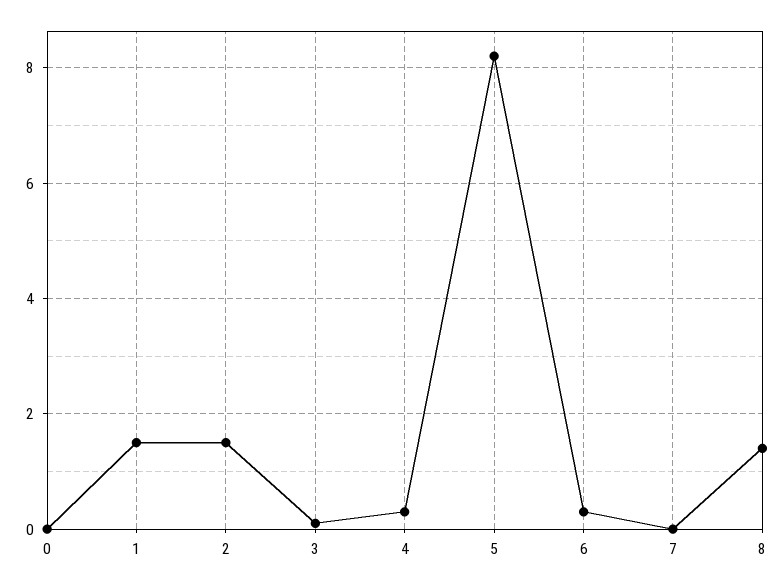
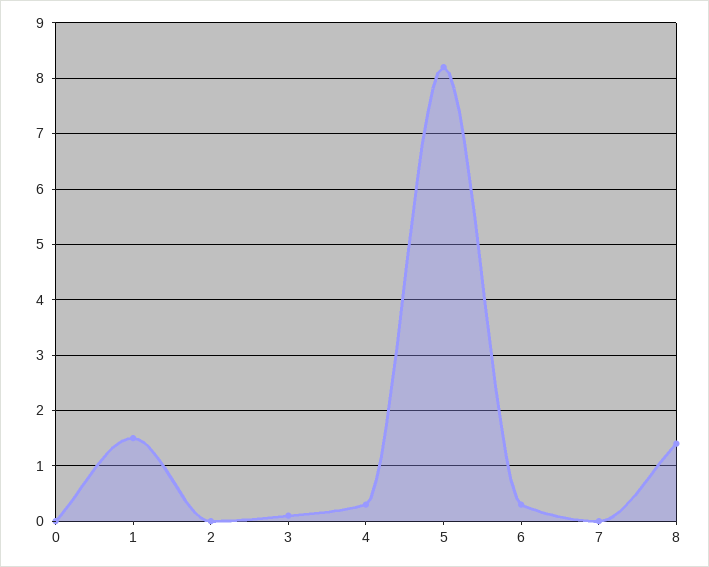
2: 1.5 -> 0

